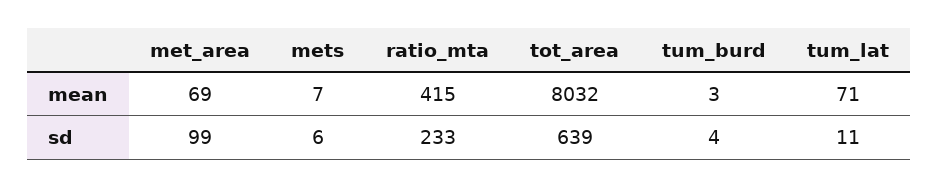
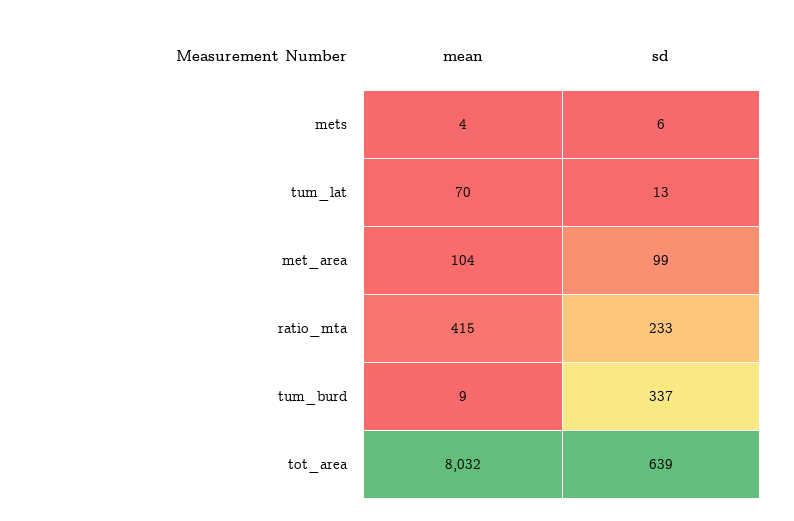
met_area, mean: 69 -> 104
mets, mean: 7 -> 4
tum_burd, mean: 3 -> 9
tum_lat, mean: 71 -> 70
tum_burd, sd: 4 -> 337
tum_lat, sd: 11 -> 13

